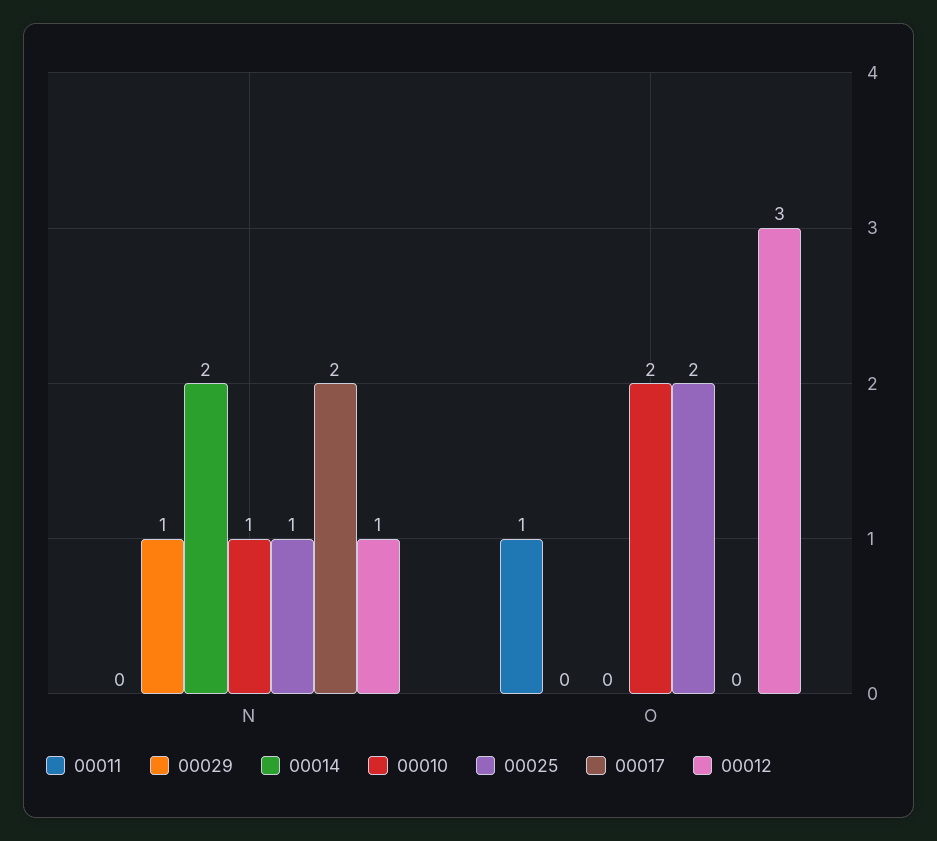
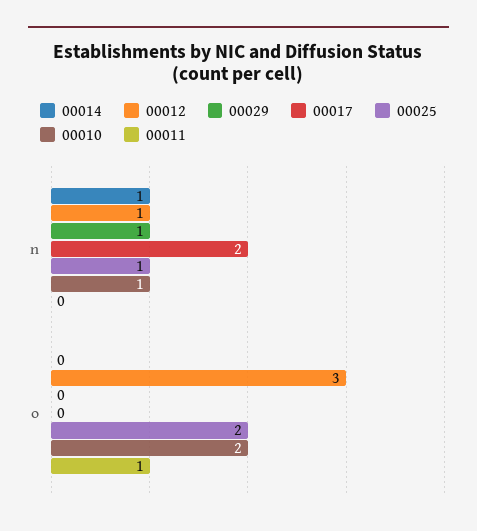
00014, N: 2 -> 1

